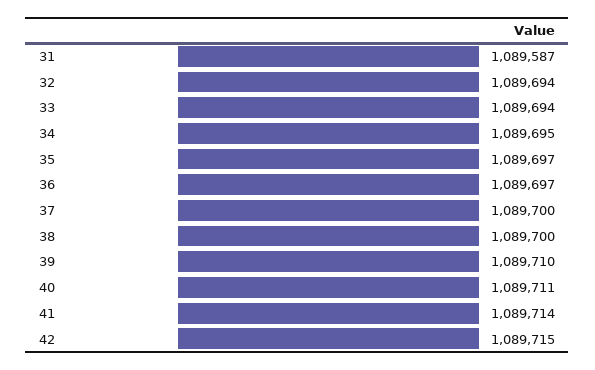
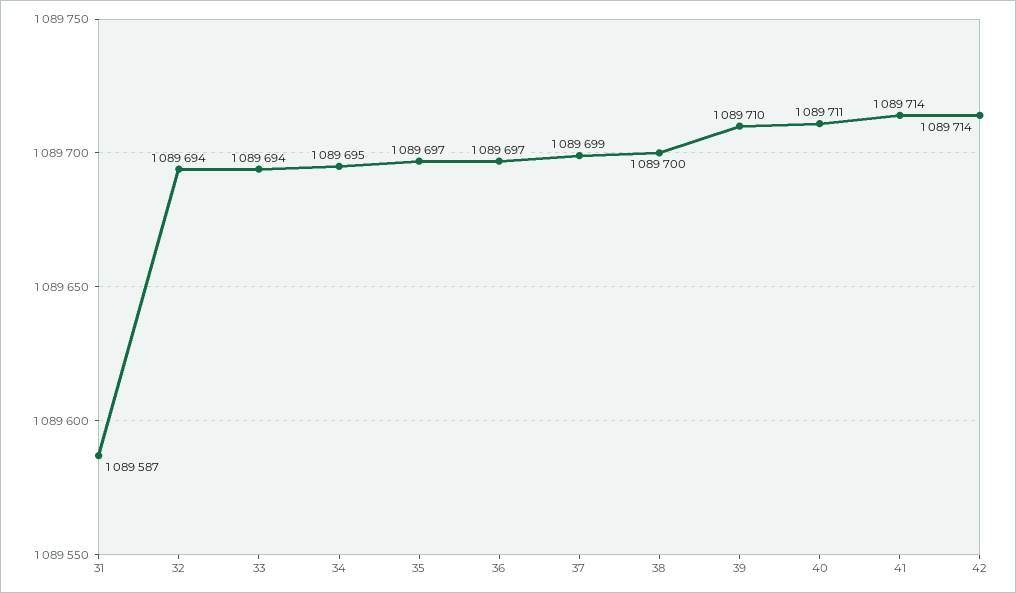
37: 1089700 -> 1089699
42: 1089715 -> 1089714

